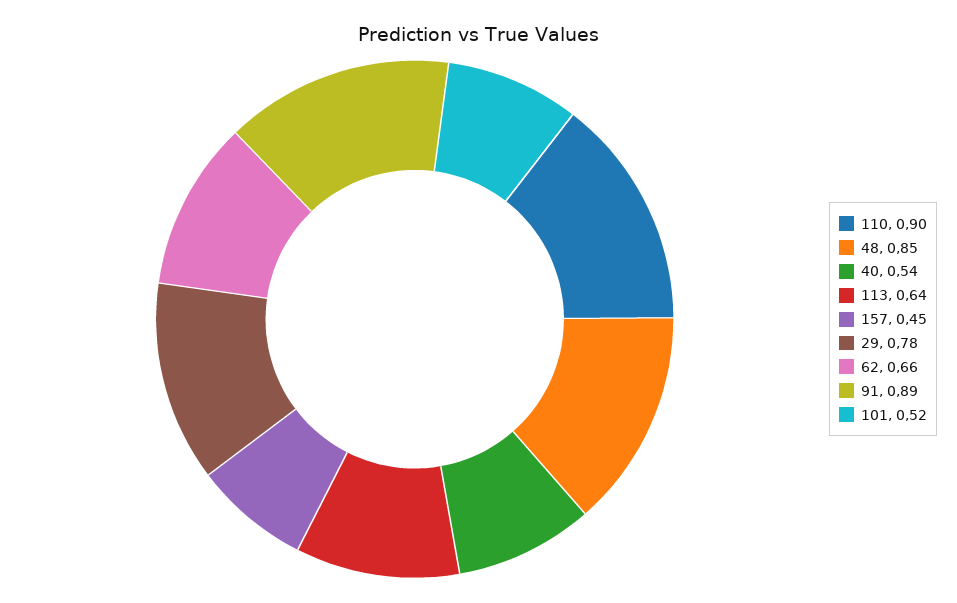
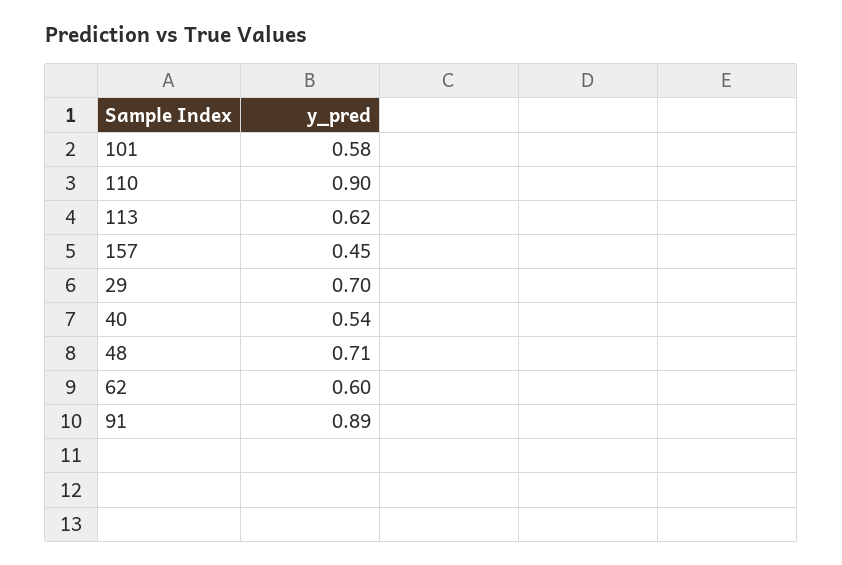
48: 0.85 -> 0.71
113: 0.64 -> 0.62
29: 0.78 -> 0.7
62: 0.66 -> 0.6
101: 0.52 -> 0.58

